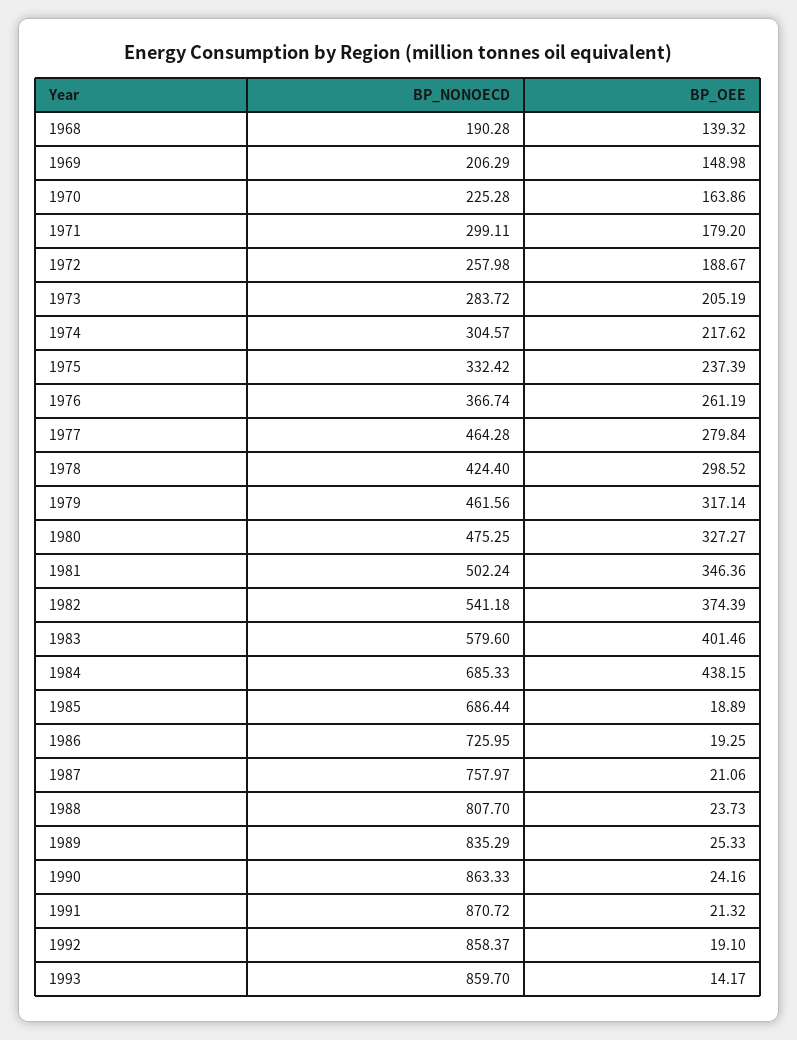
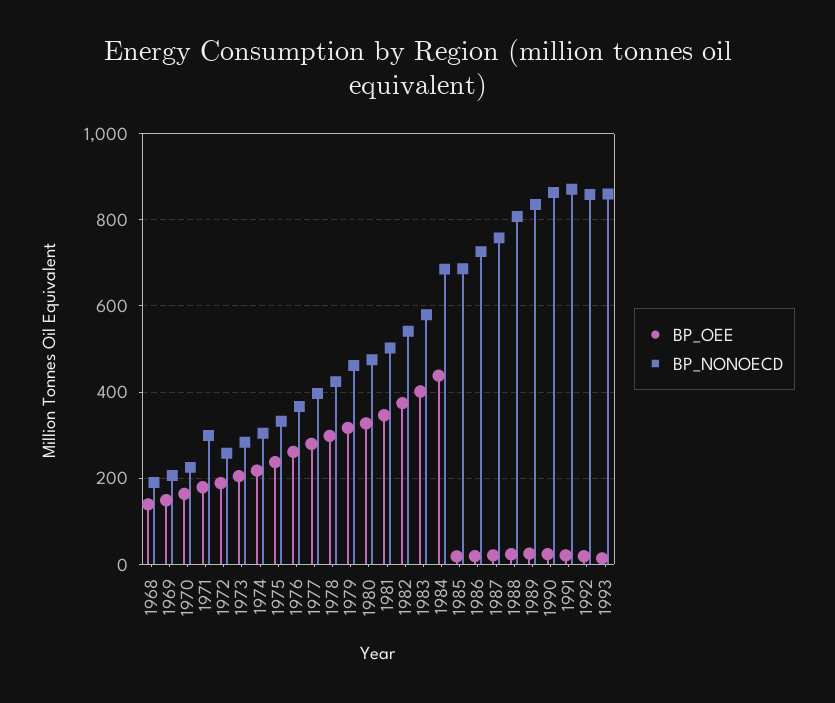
BP_NONOECD, 1977: 464.28 -> 400

